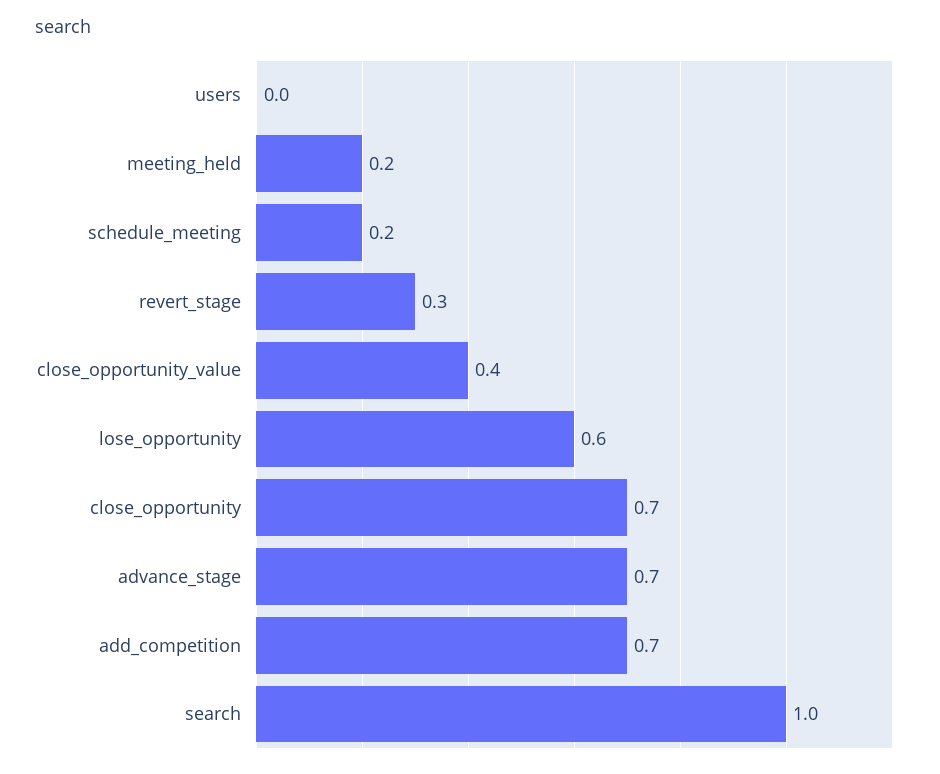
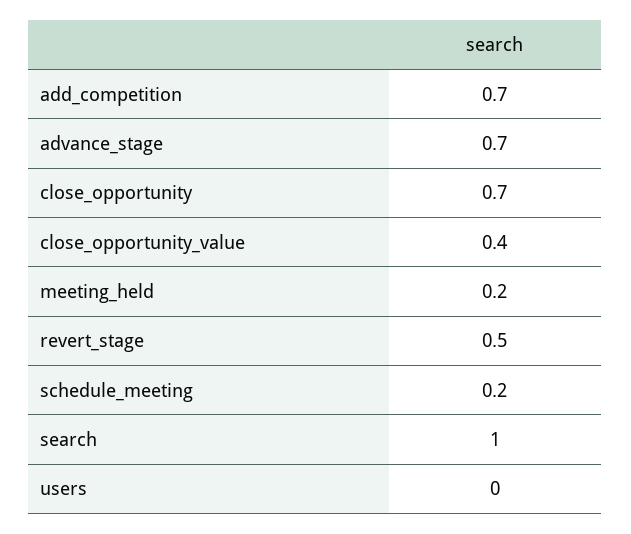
revert_stage: 0.3 -> 0.5
lose_opportunity: 0.6 -> none

